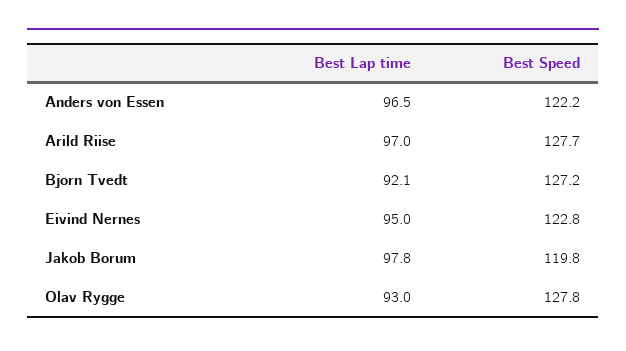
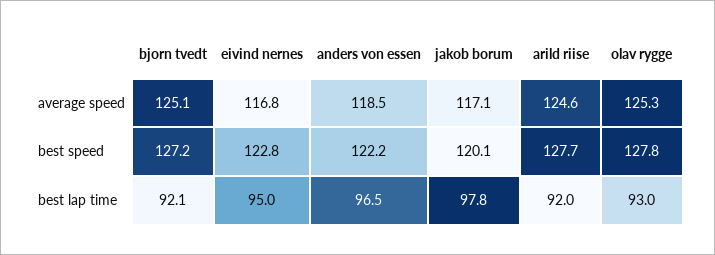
Best Lap time, Arild Riise: 97 -> 92
Best Speed, Jakob Borum: 119.8 -> 120.1
average speed, Bjorn Tvedt: none -> 125.1
average speed, Eivind Nernes: none -> 116.8
average speed, Anders von Essen: none -> 118.5
average speed, Jakob Borum: none -> 117.1
average speed, Arild Riise: none -> 124.6
average speed, Olav Rygge: none -> 125.3

